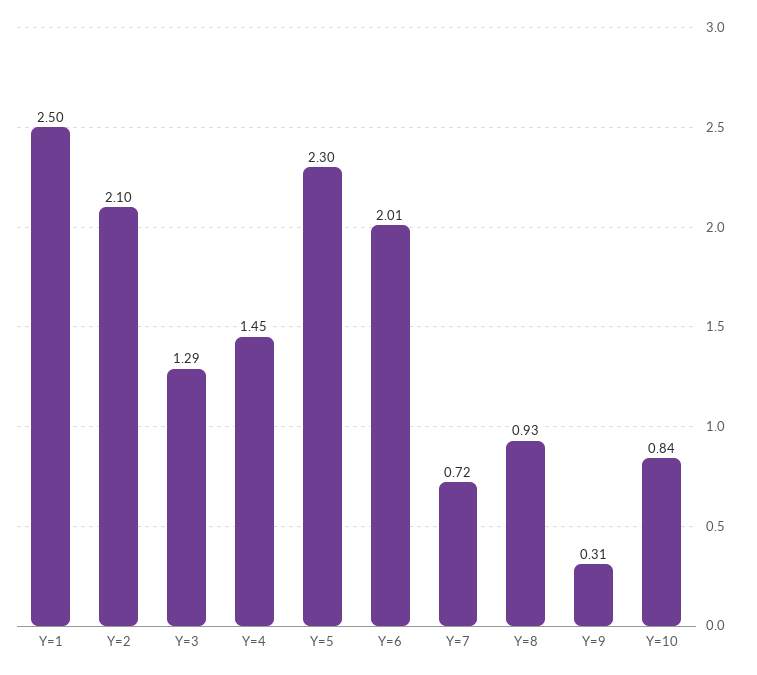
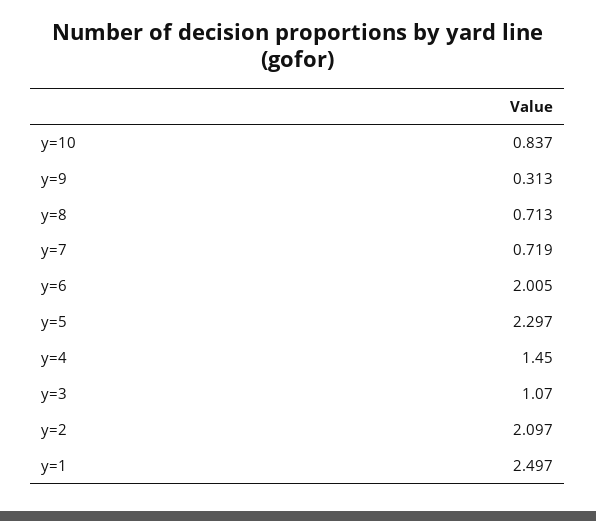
Y=3: 1.29 -> 1.07
Y=8: 0.93 -> 0.713

